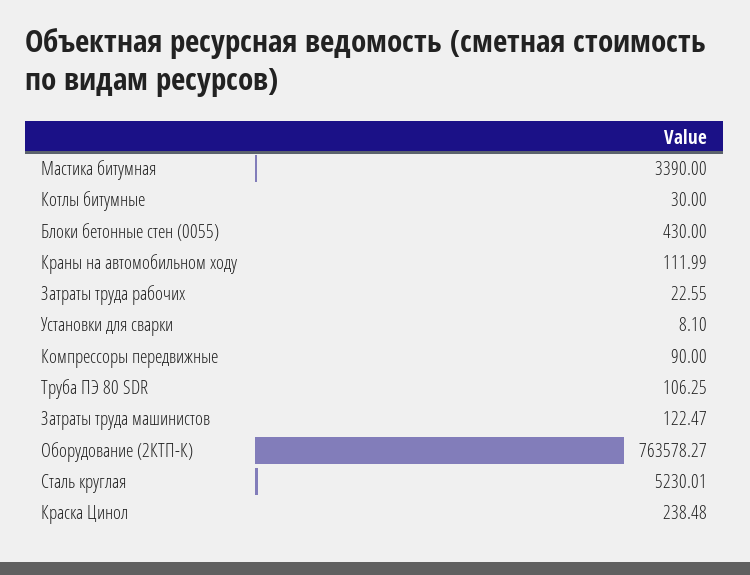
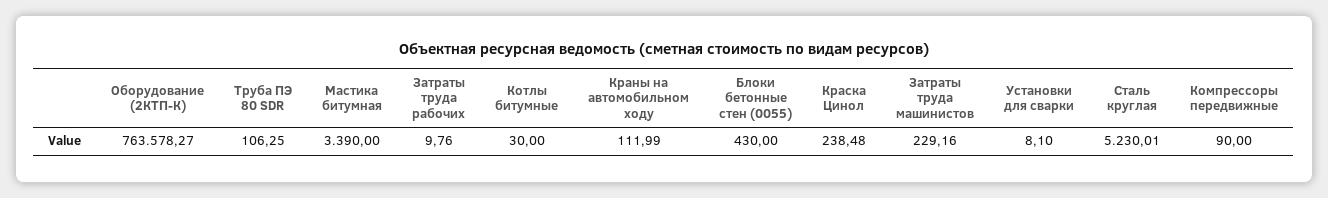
Затраты труда рабочих: 22.55 -> 9.76
Затраты труда машинистов: 122.47 -> 229.16

